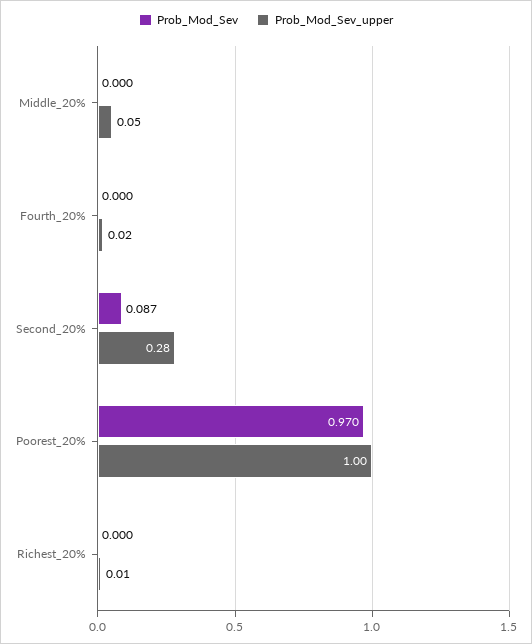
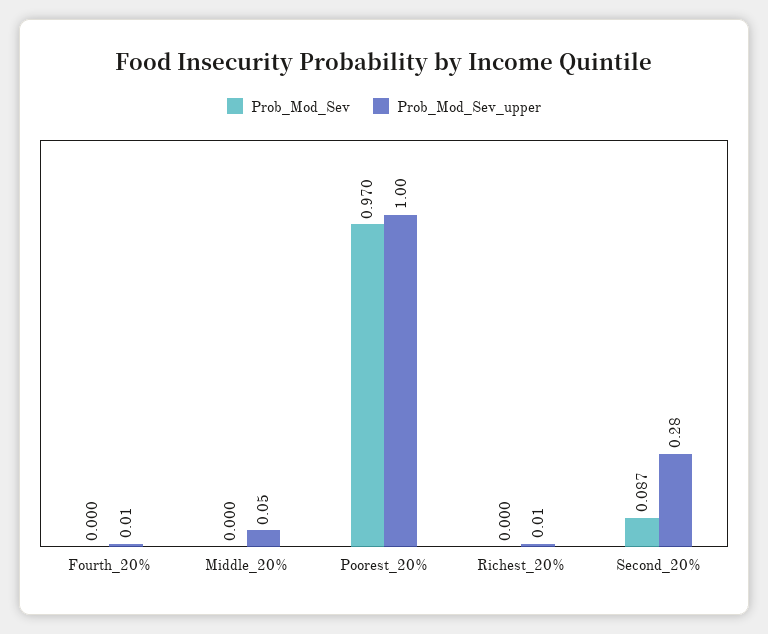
Prob_Mod_Sev_upper, Fourth_20%: 0.02 -> 0.01

